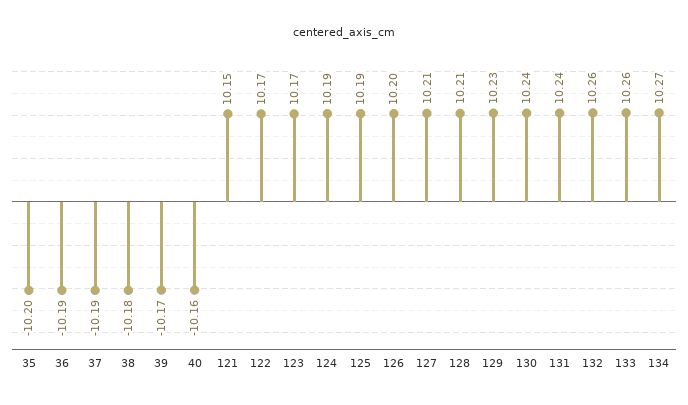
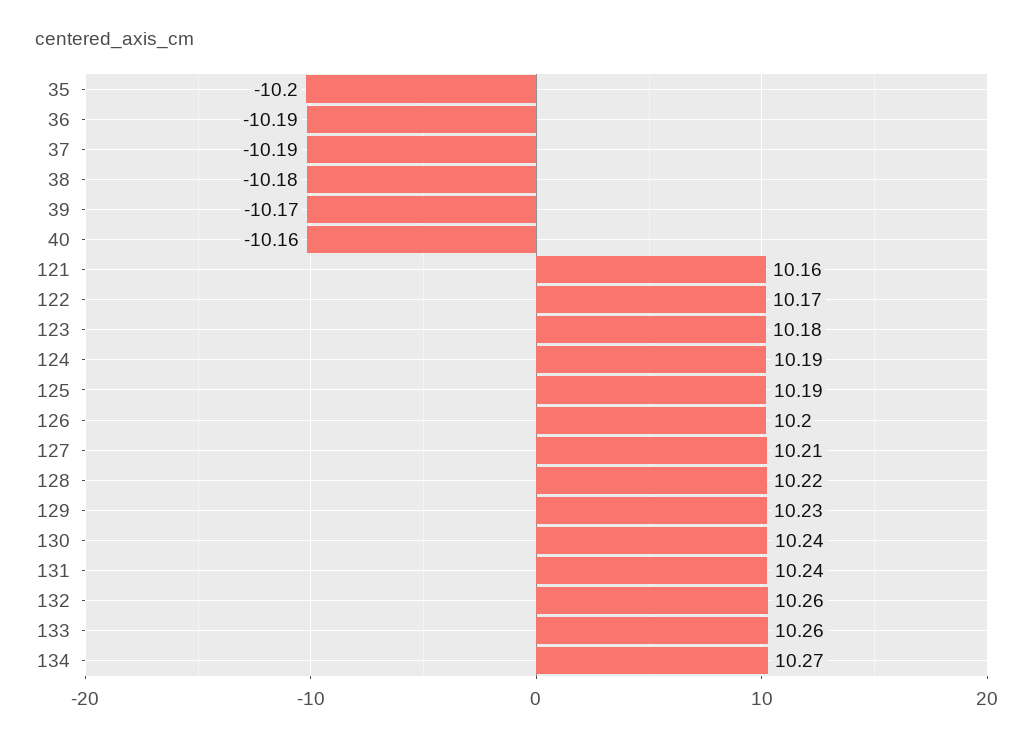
121: 10.15 -> 10.16
123: 10.17 -> 10.18
128: 10.21 -> 10.22

